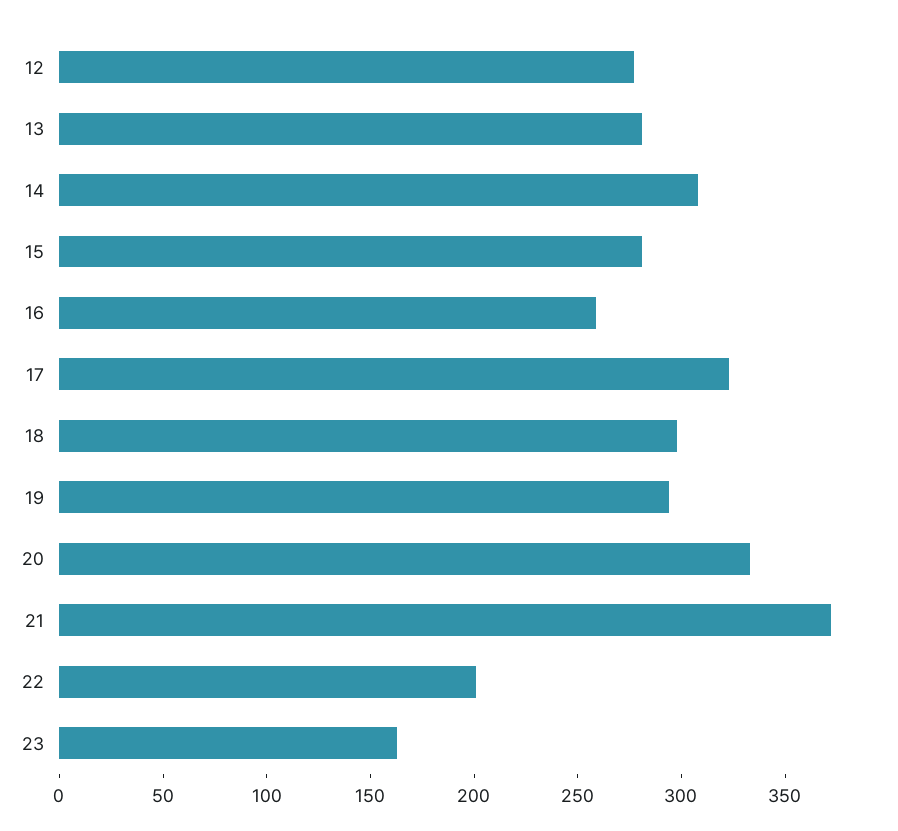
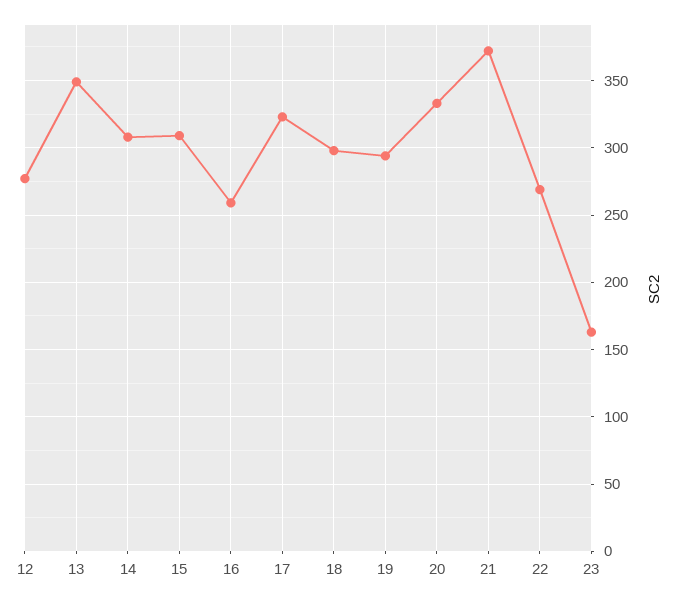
13: 280 -> 350
15: 280 -> 310
22: 200 -> 270

